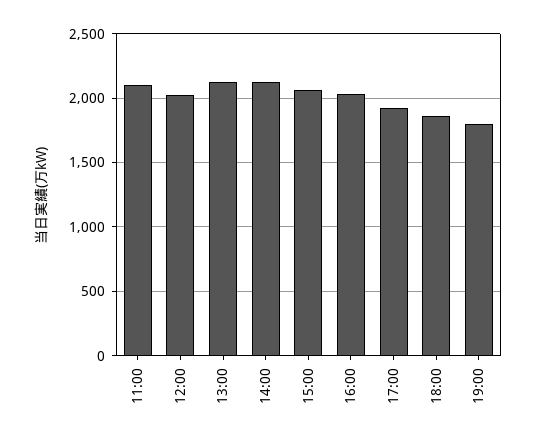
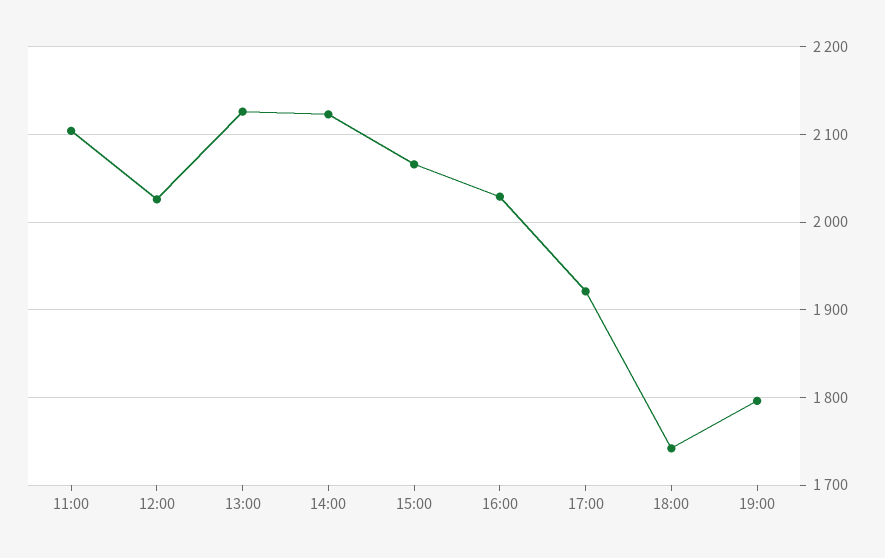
18:00: 1850 -> 1740

